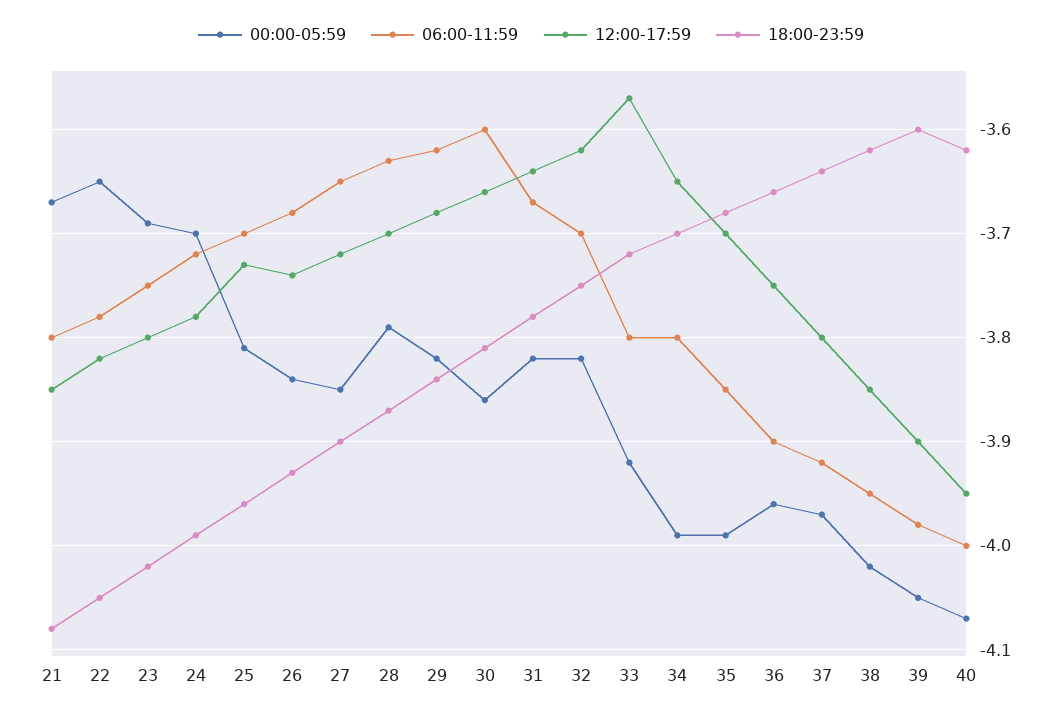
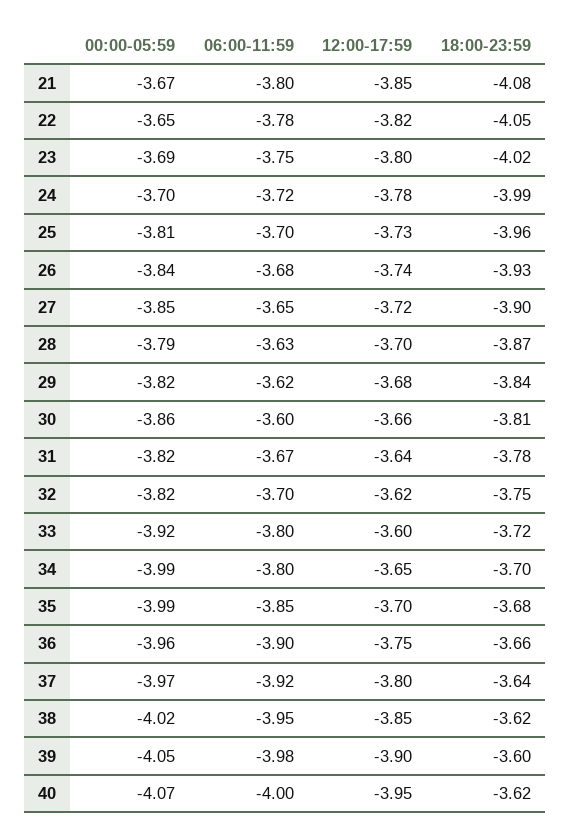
12:00-17:59, 33: -3.57 -> -3.6

